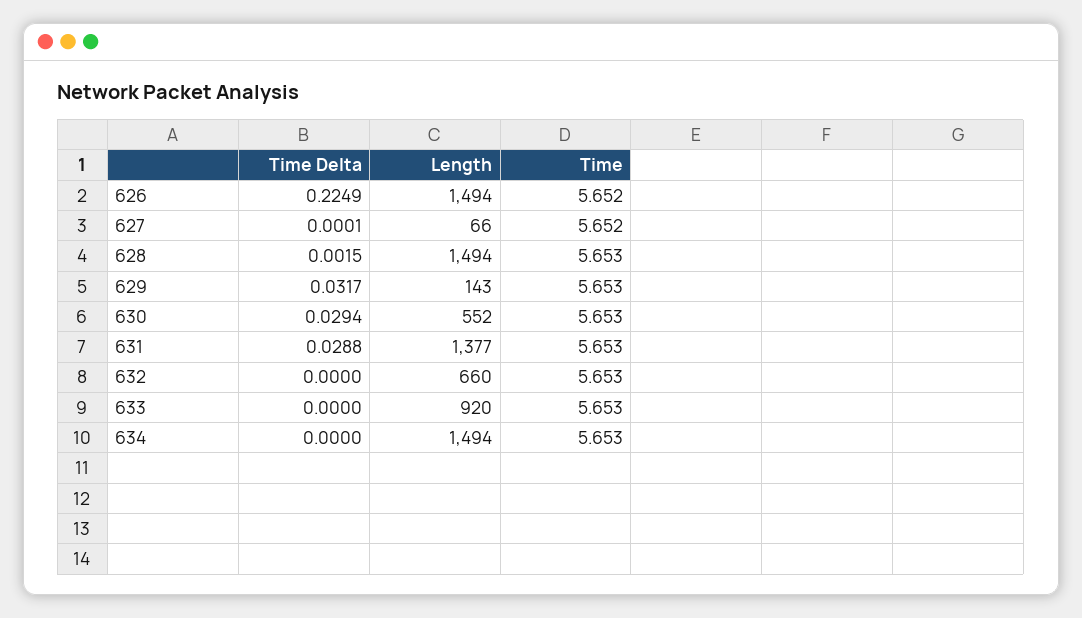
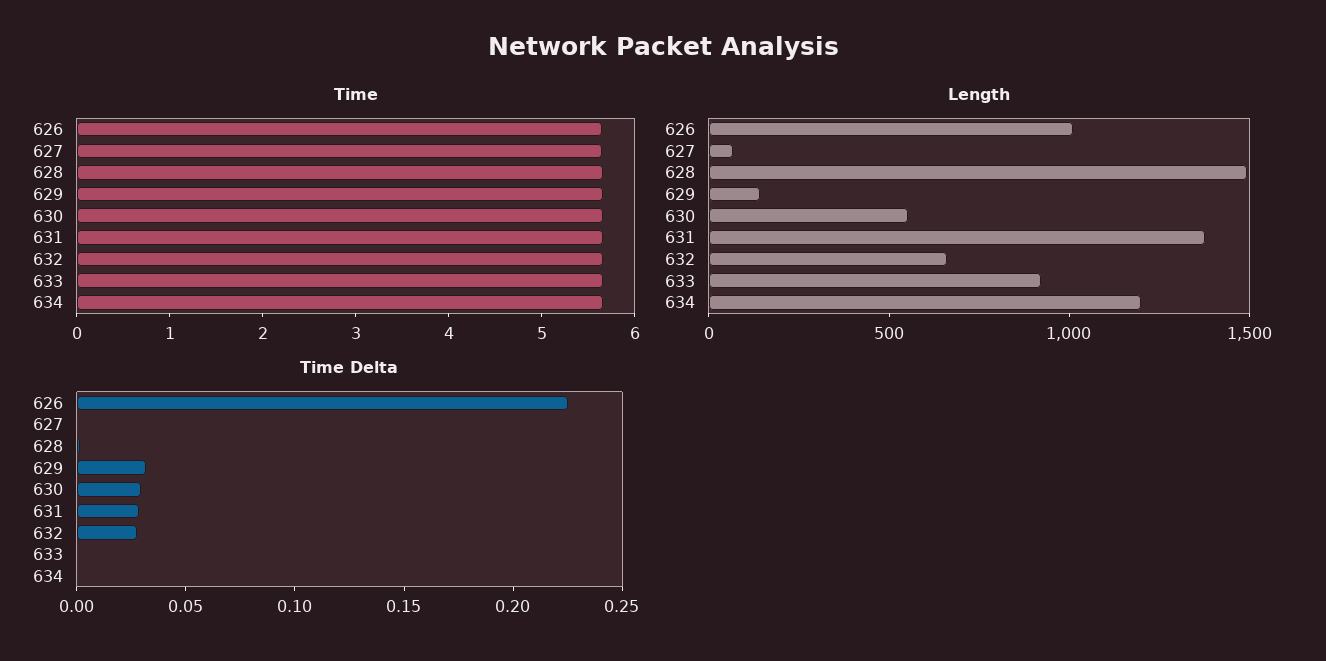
Length, 626: 1494 -> 1000
Time Delta, 632: 0 -> 0.03
Length, 634: 1494 -> 1200

